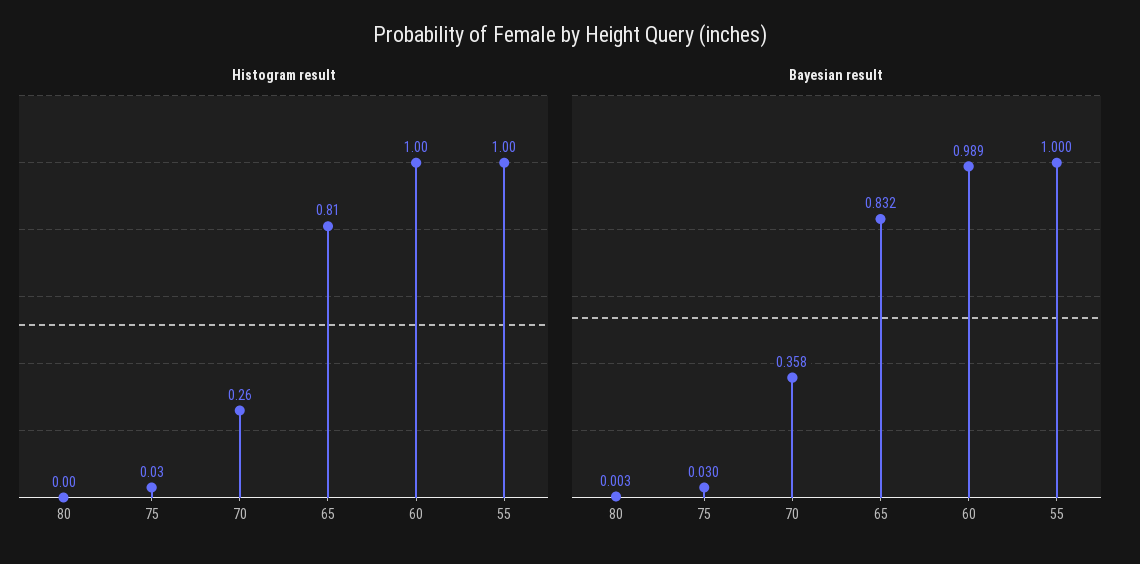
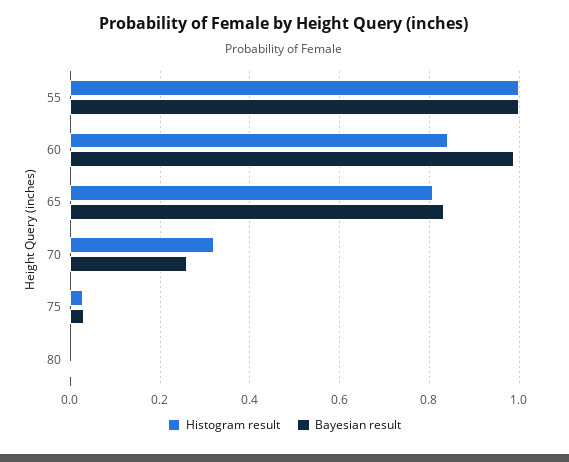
Histogram result, 70: 0.26 -> 0.32
Histogram result, 60: 1 -> 0.84
Bayesian result, 70: 0.358 -> 0.26

